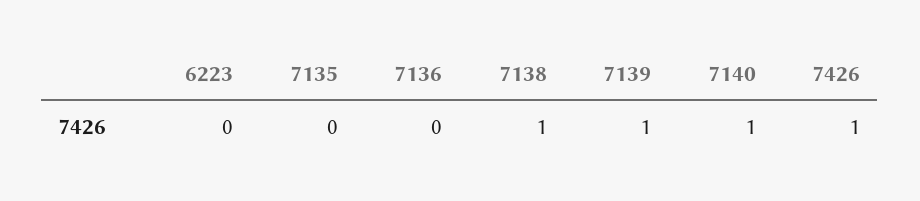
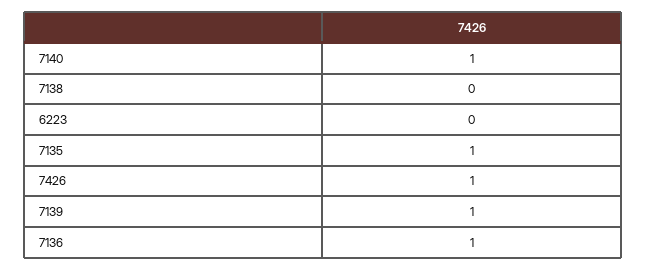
7135: 0 -> 1
7136: 0 -> 1
7138: 1 -> 0

